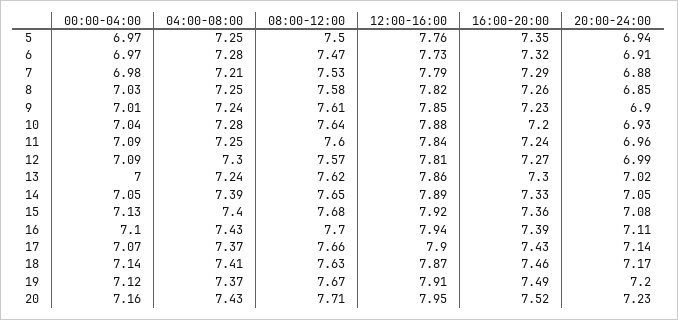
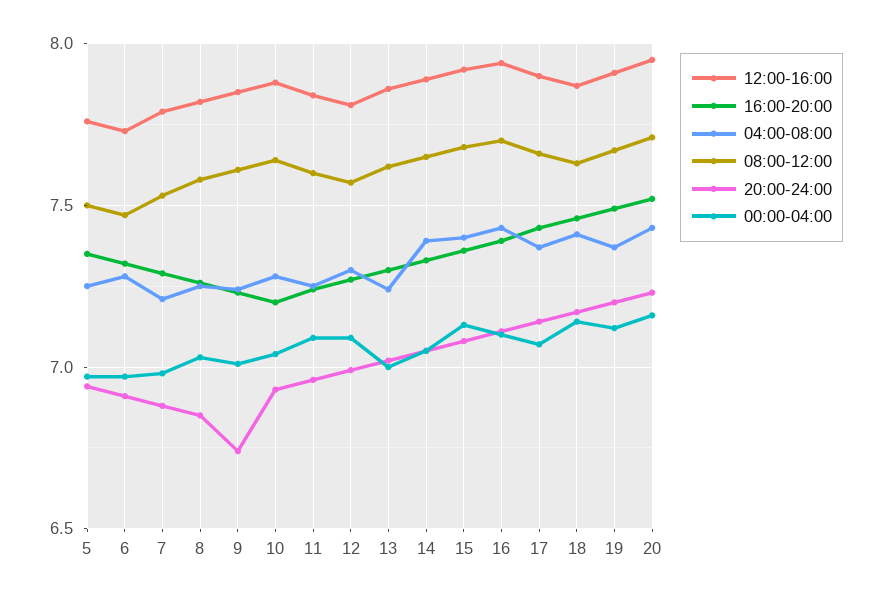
20:00-24:00, 9: 6.9 -> 6.75

